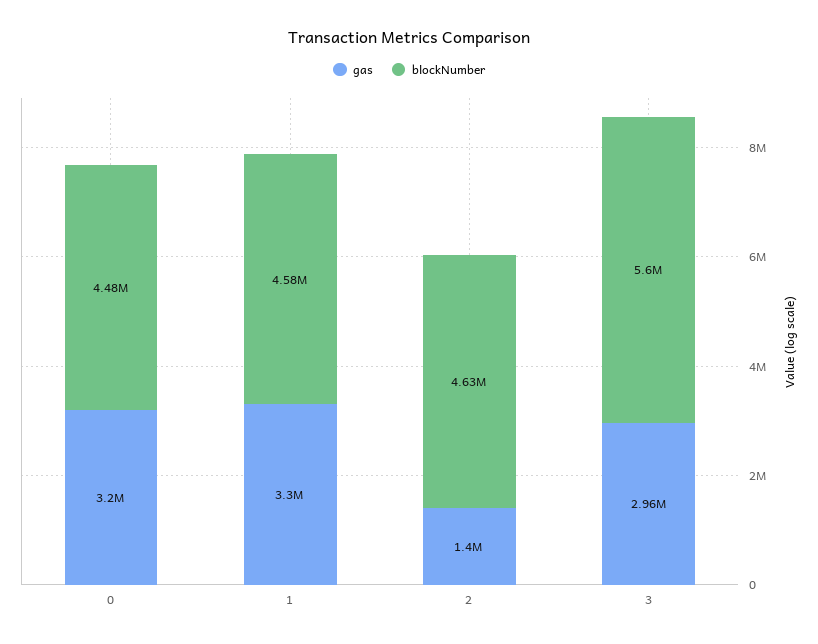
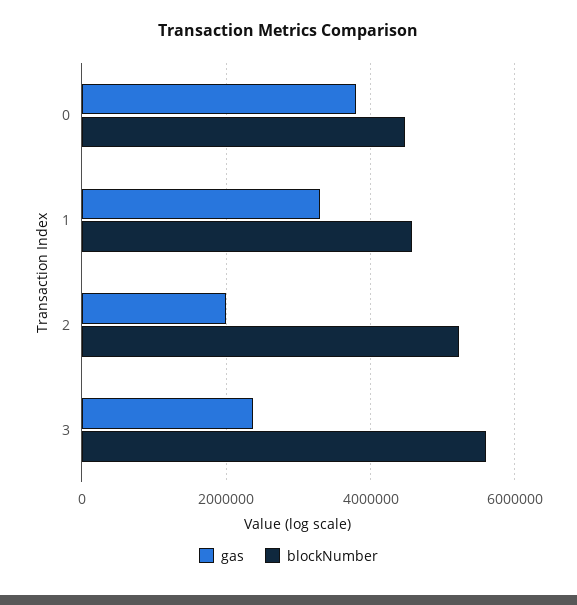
gas, 0: 3200000 -> 3800000
gas, 2: 1400000 -> 2000000
blockNumber, 2: 4630000 -> 5200000
gas, 3: 2960000 -> 2400000

